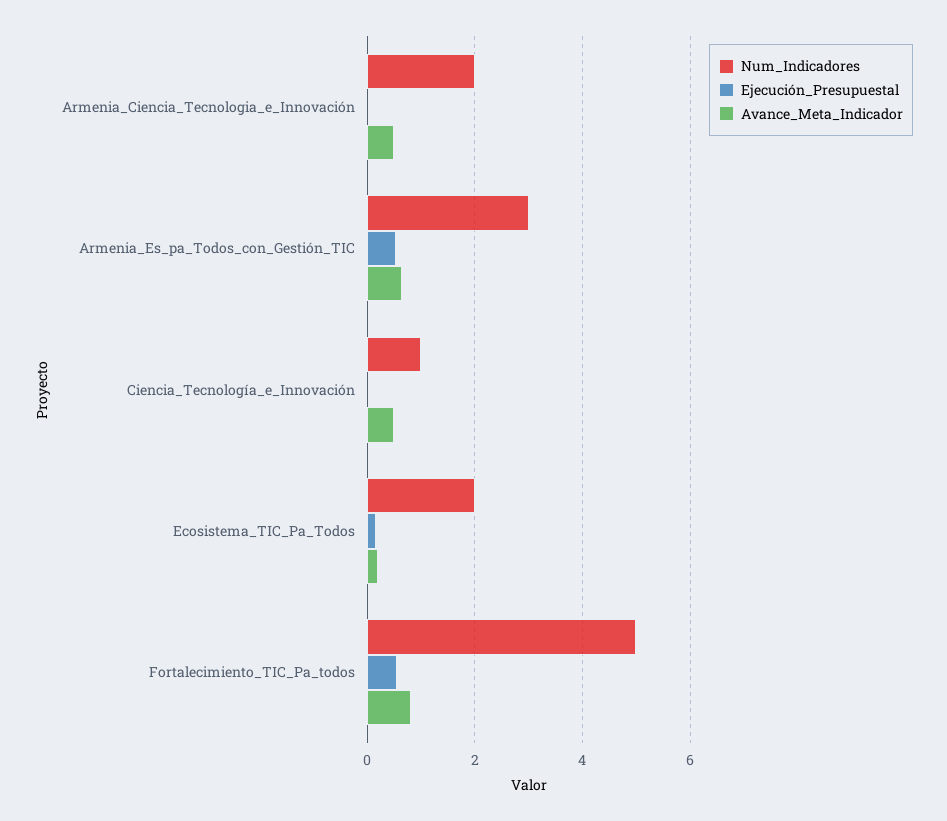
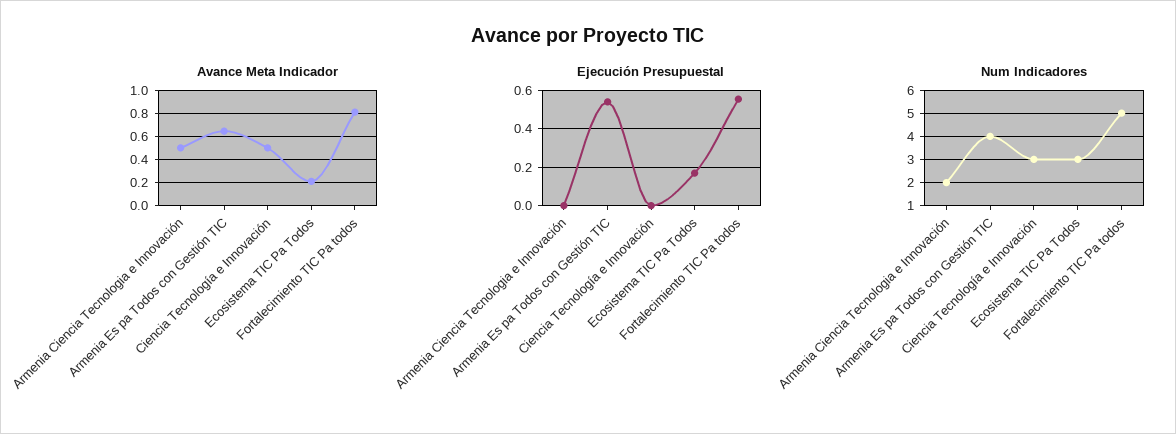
Num_Indicadores, Armenia_Es_pa_Todos_con_Gestión_TIC: 3 -> 4
Num_Indicadores, Ciencia_Tecnología_e_Innovación: 1 -> 3
Num_Indicadores, Ecosistema_TIC_Pa_Todos: 2 -> 3

